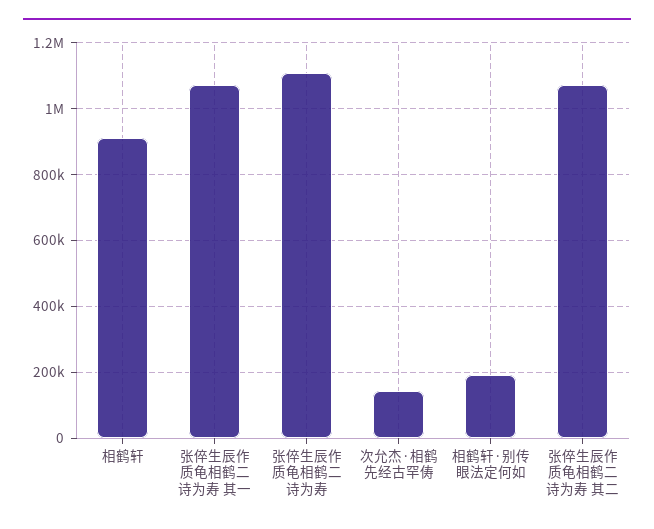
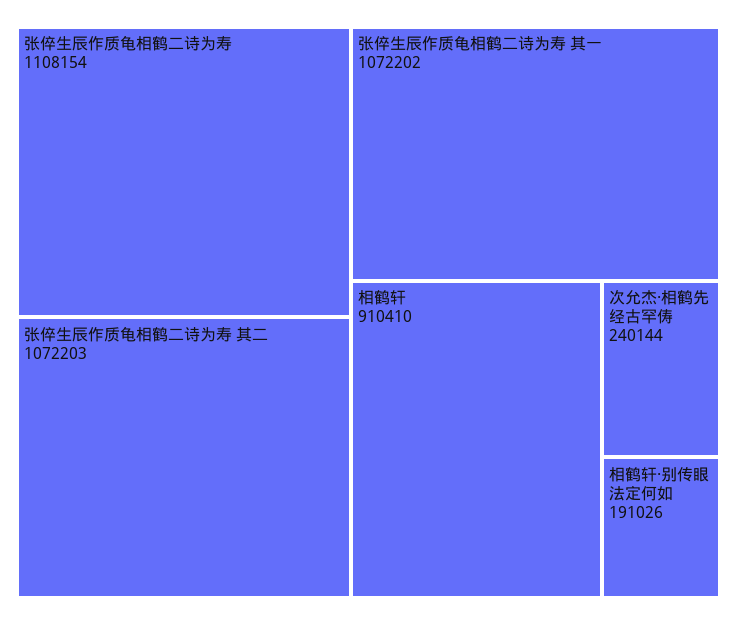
次允杰·相鹤先经古罕俦: 140000 -> 240144

